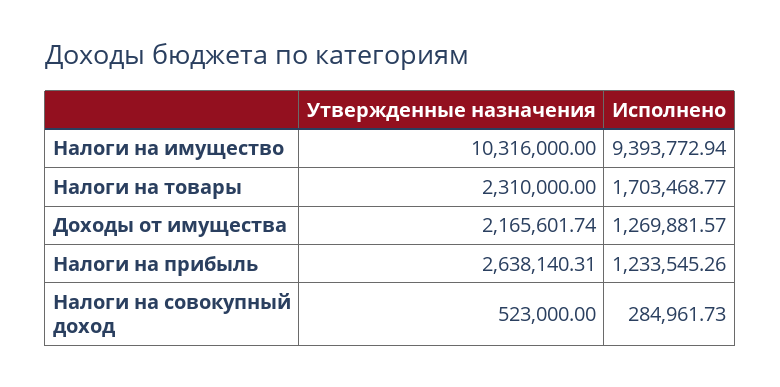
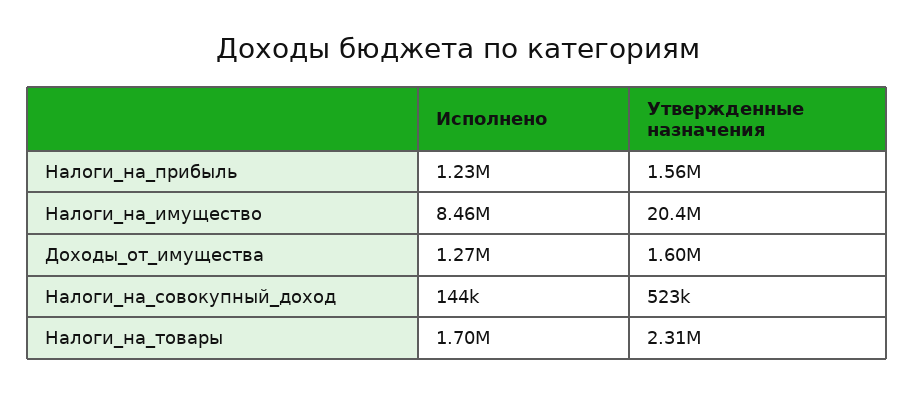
Утвержденные назначения, Налоги на имущество: 10316000 -> 20400000
Исполнено, Налоги на имущество: 9393772.94 -> 8460000
Утвержденные назначения, Доходы от имущества: 2165601.74 -> 1600000
Утвержденные назначения, Налоги на прибыль: 2638140.31 -> 1560000
Исполнено, Налоги на совокупный доход: 284961.73 -> 144000

